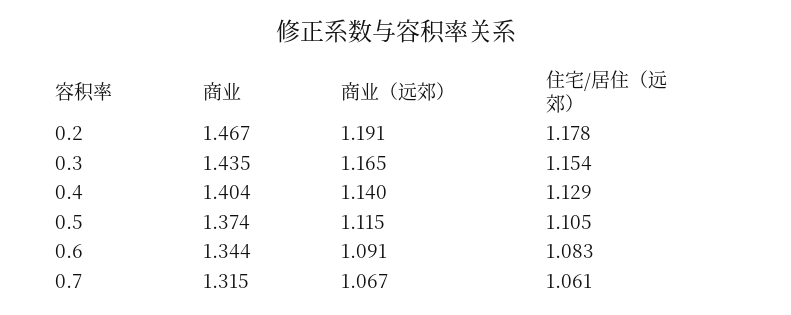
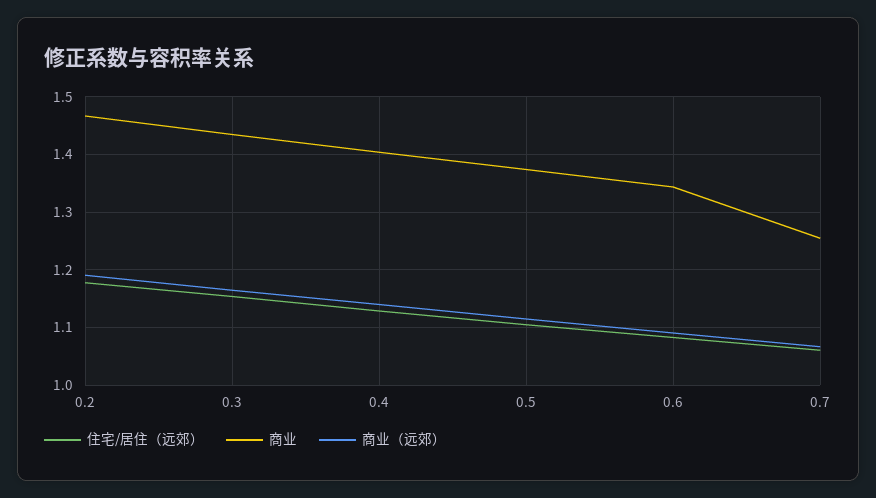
商业, 0.7: 1.315 -> 1.26

